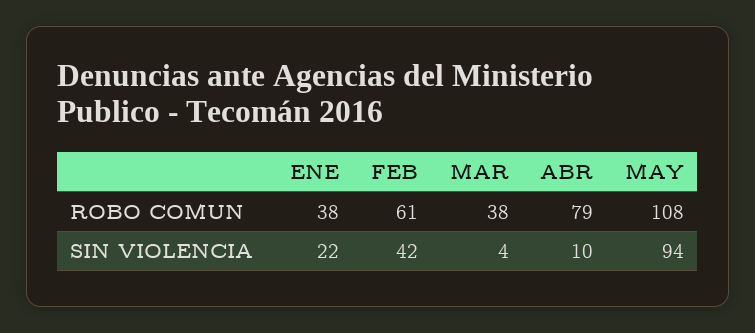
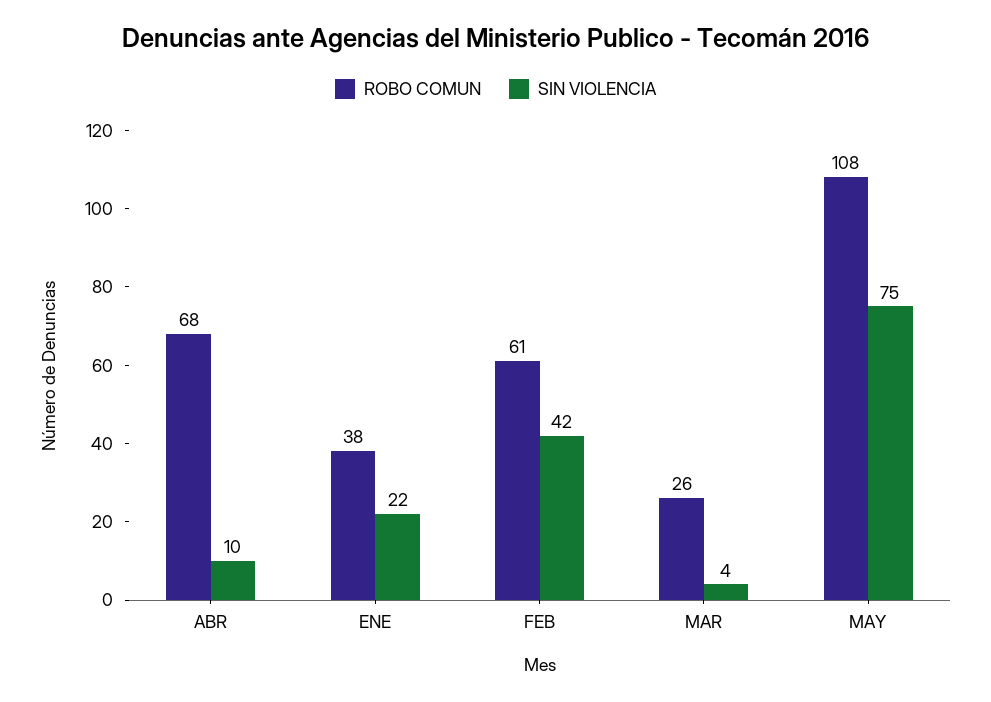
ROBO COMUN, MAR: 38 -> 26
ROBO COMUN, ABR: 79 -> 68
SIN VIOLENCIA, MAY: 94 -> 75

